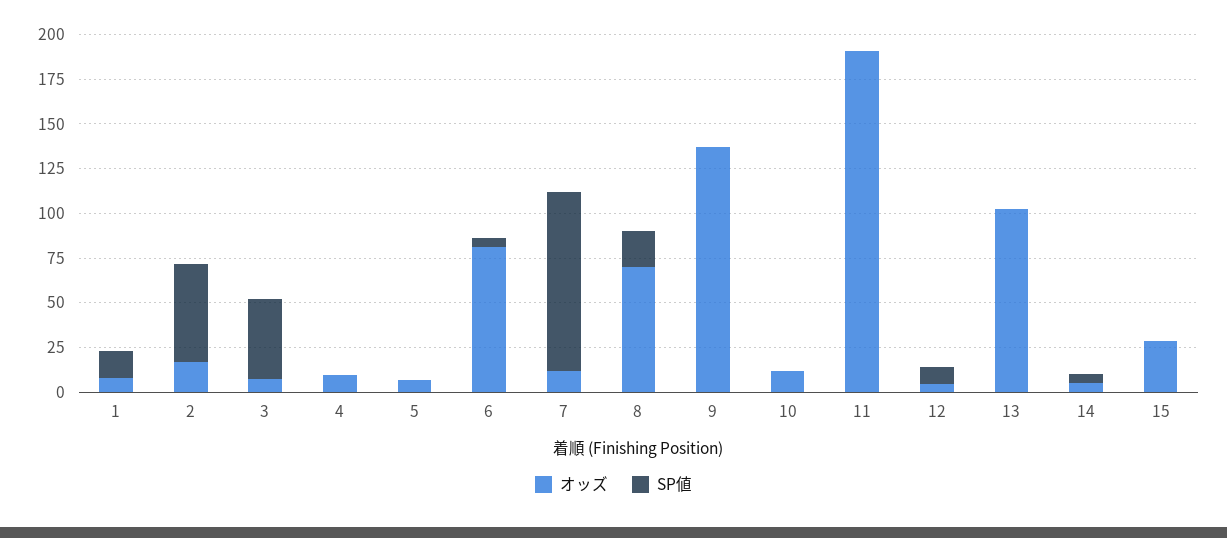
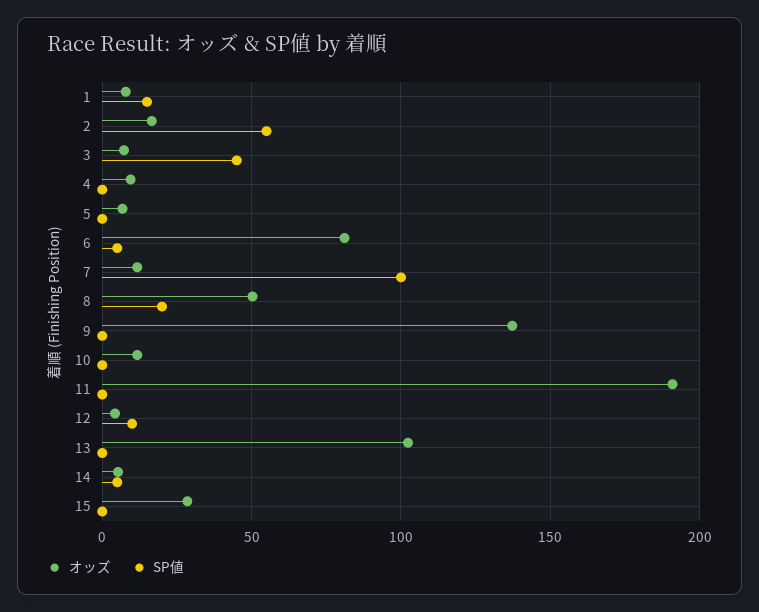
オッズ, 8: 70 -> 50

